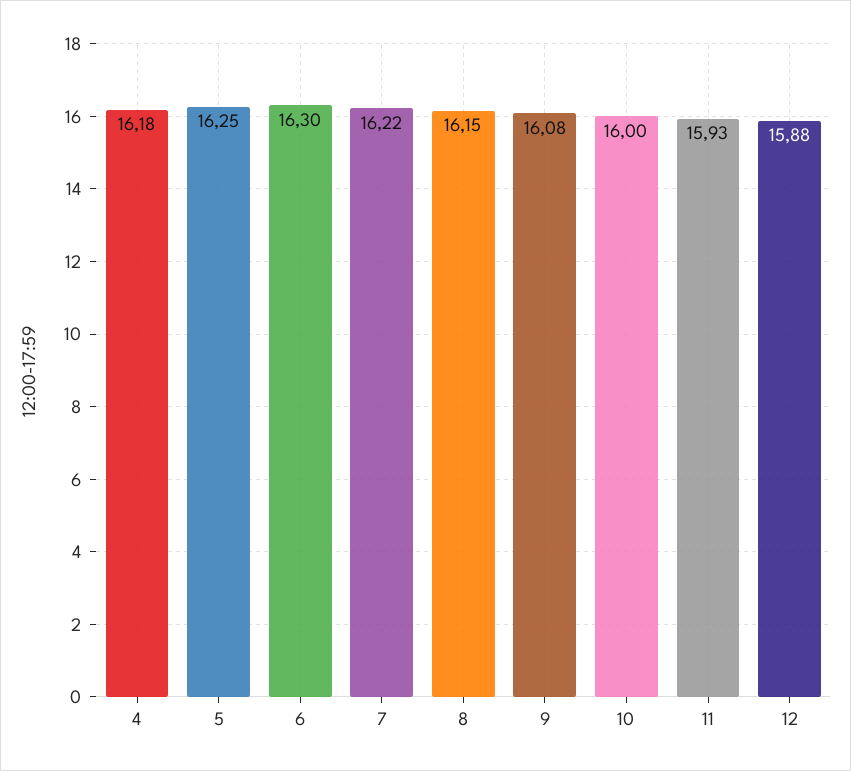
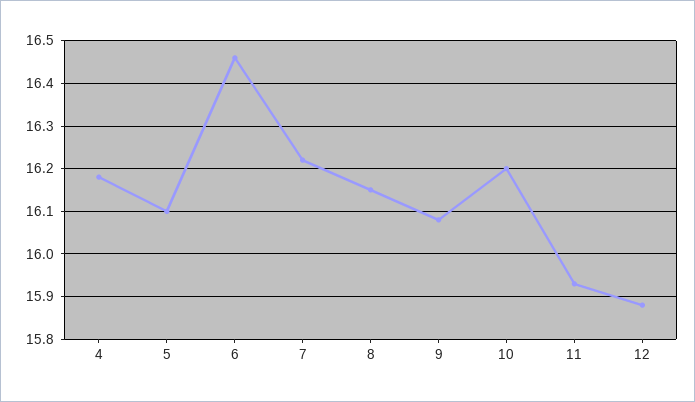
5: 16.25 -> 16.1
6: 16.3 -> 16.45
10: 16 -> 16.2

